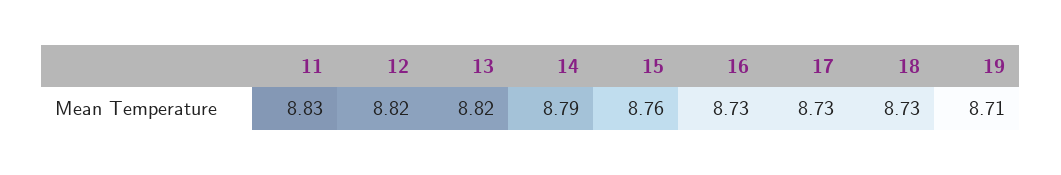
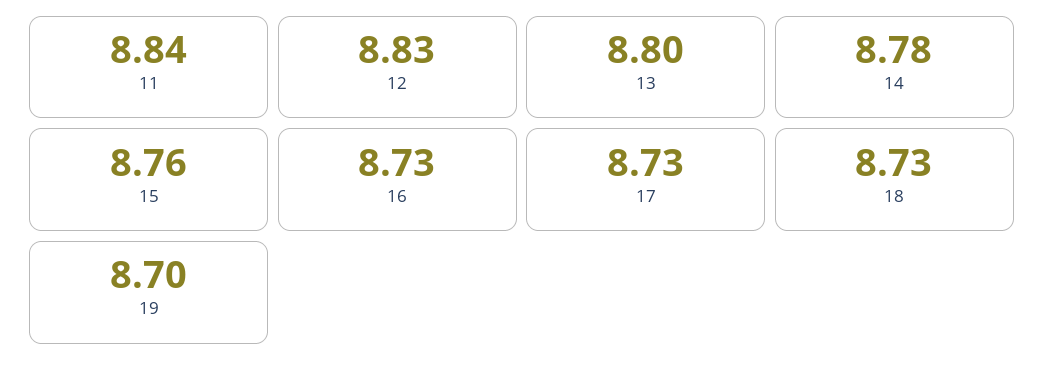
11: 8.83 -> 8.84
12: 8.82 -> 8.83
13: 8.82 -> 8.8
14: 8.79 -> 8.78
19: 8.71 -> 8.7

